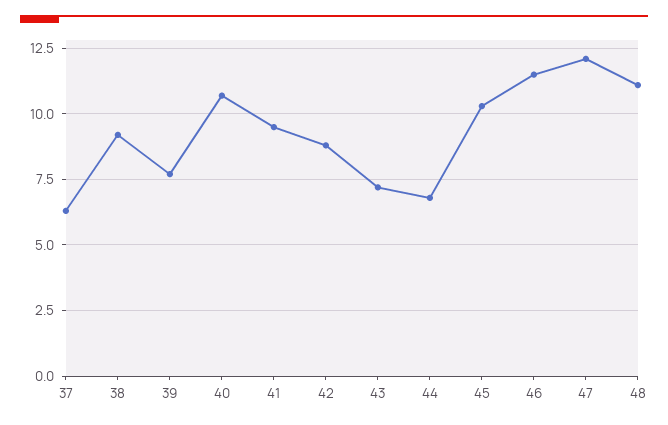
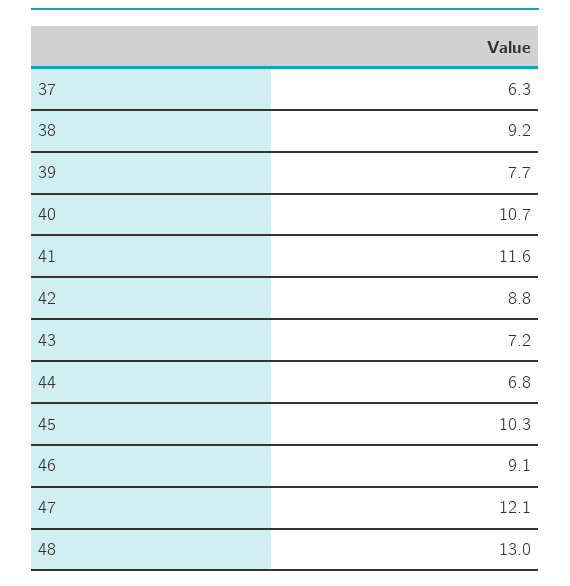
41: 9.5 -> 11.6
46: 11.5 -> 9.1
48: 11 -> 13

